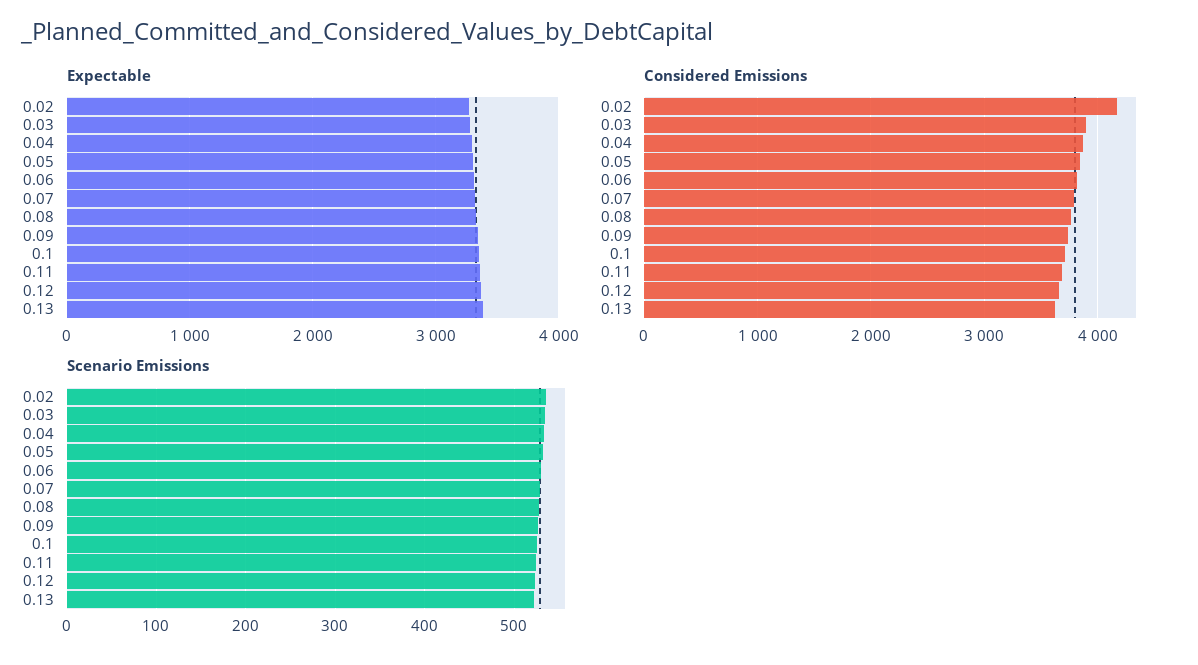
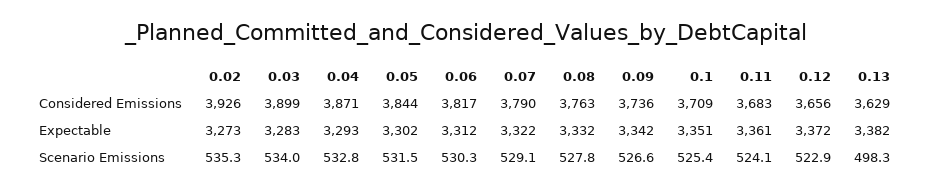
Considered Emissions, 0.02: 4200 -> 3926
Scenario Emissions, 0.13: 520 -> 498.3

